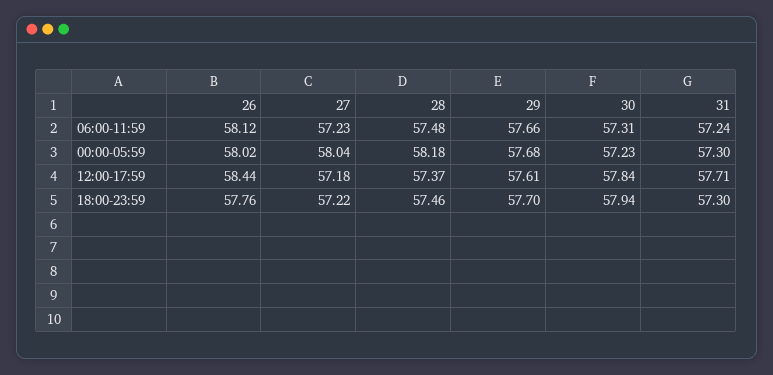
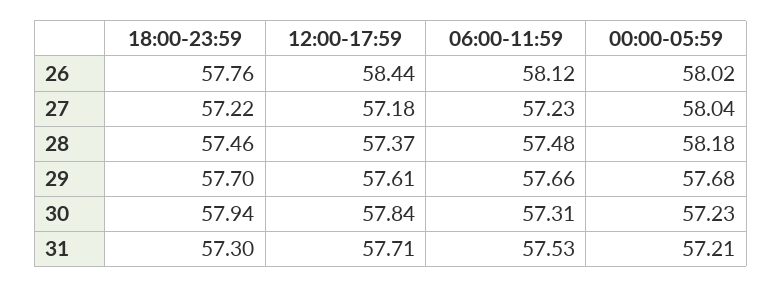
31, 06:00-11:59: 57.24 -> 57.53
31, 00:00-05:59: 57.3 -> 57.21

